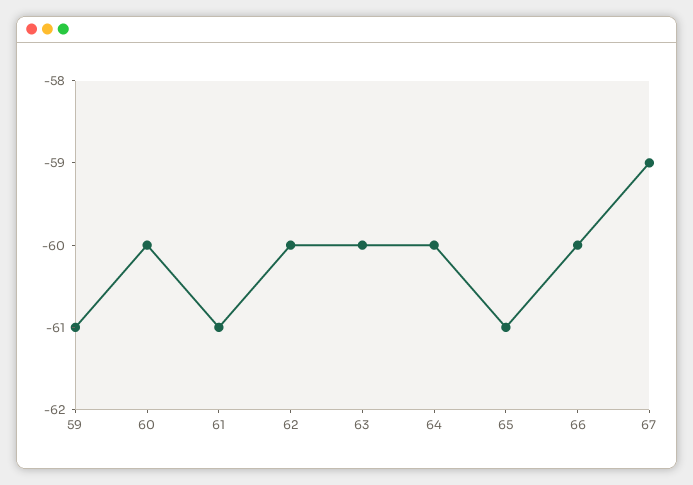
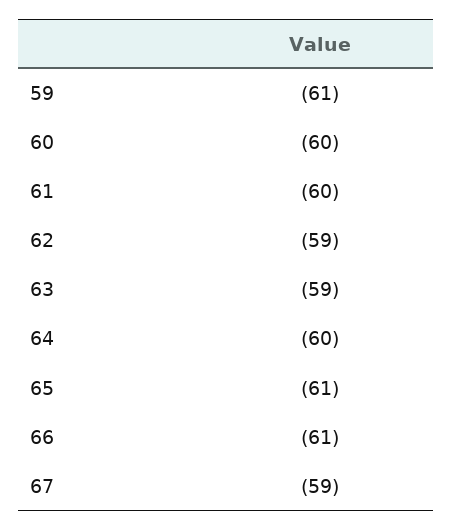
61: -61 -> -60
62: -60 -> -59
63: -60 -> -59
66: -60 -> -61

